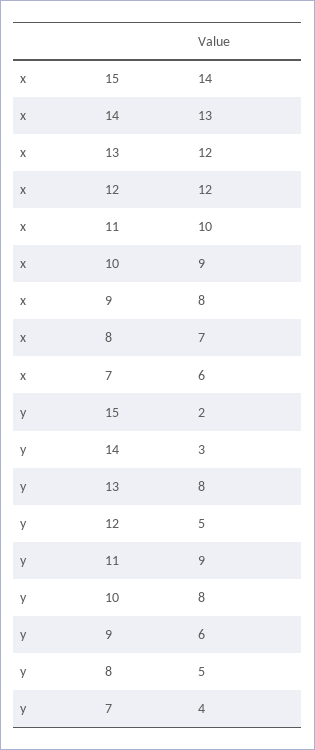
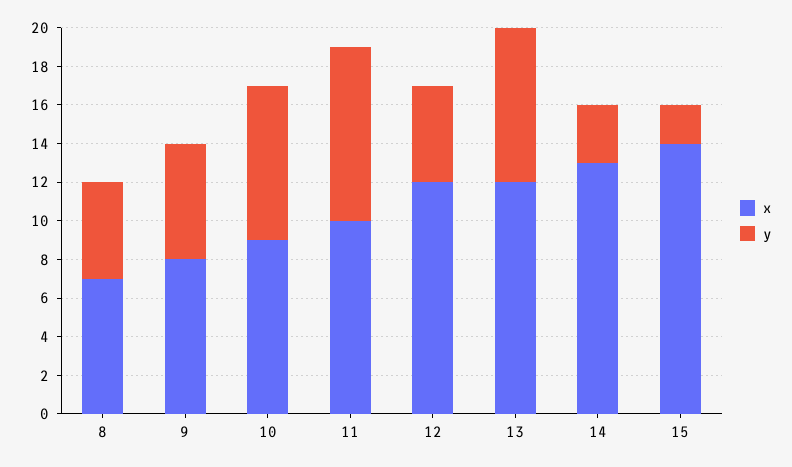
x, 7: 6 -> none
y, 7: 4 -> none

